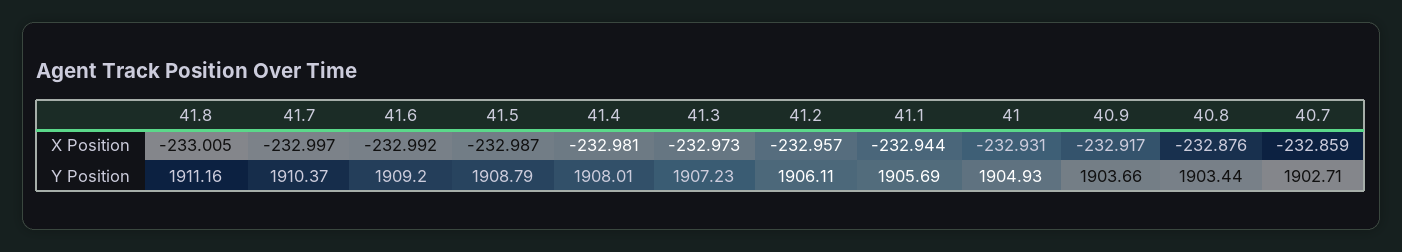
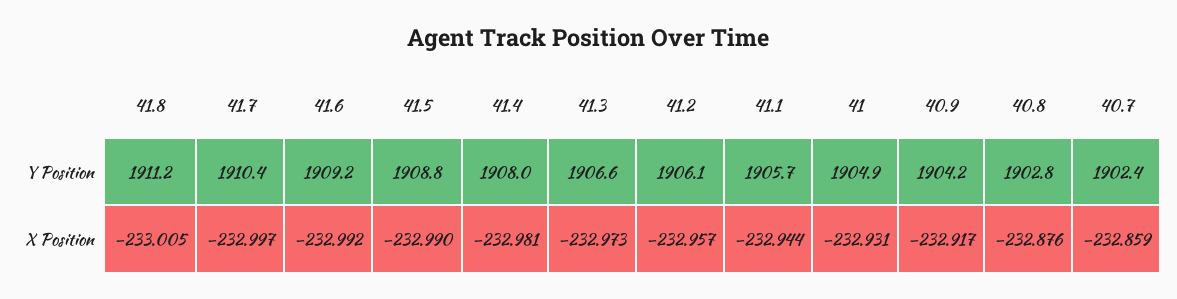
41.5, X Position: -232.987 -> -232.99
41.3, Y Position: 1907.23 -> 1906.6
40.9, Y Position: 1903.66 -> 1904.2
40.8, Y Position: 1903.44 -> 1902.8
40.7, Y Position: 1902.71 -> 1902.4

